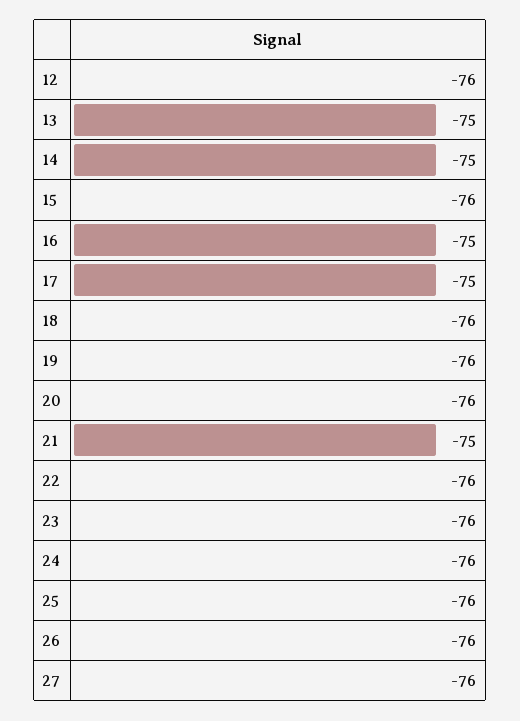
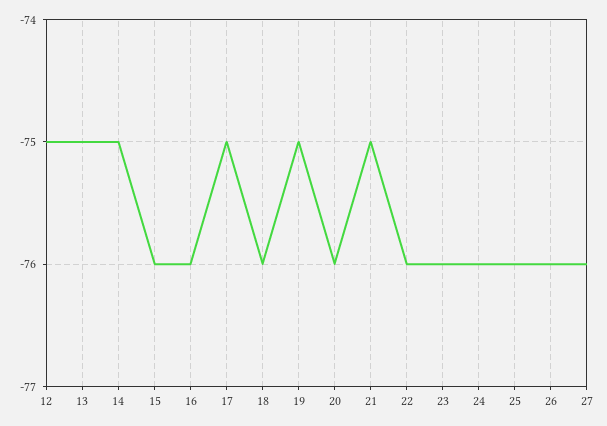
12: -76 -> -75
16: -75 -> -76
19: -76 -> -75

